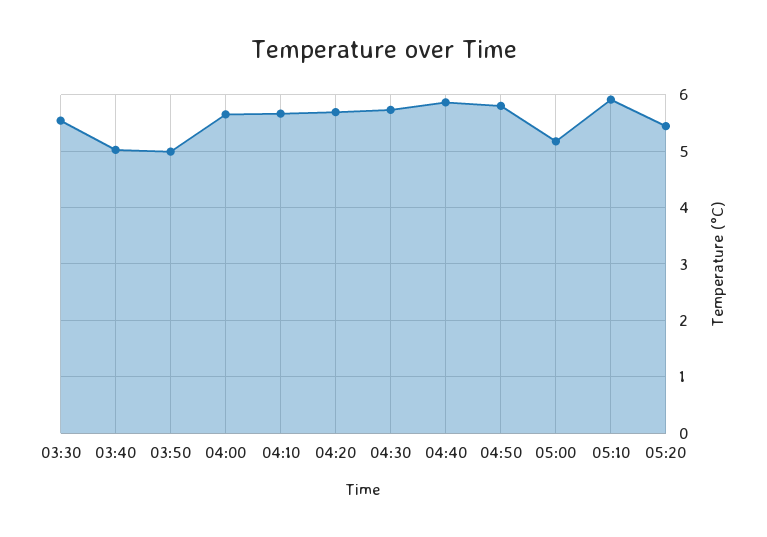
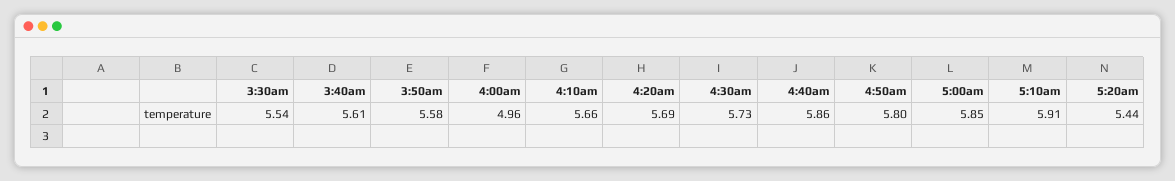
03:40: 5 -> 5.61
03:50: 5 -> 5.58
04:00: 5.6 -> 4.96
05:00: 5.2 -> 5.85

